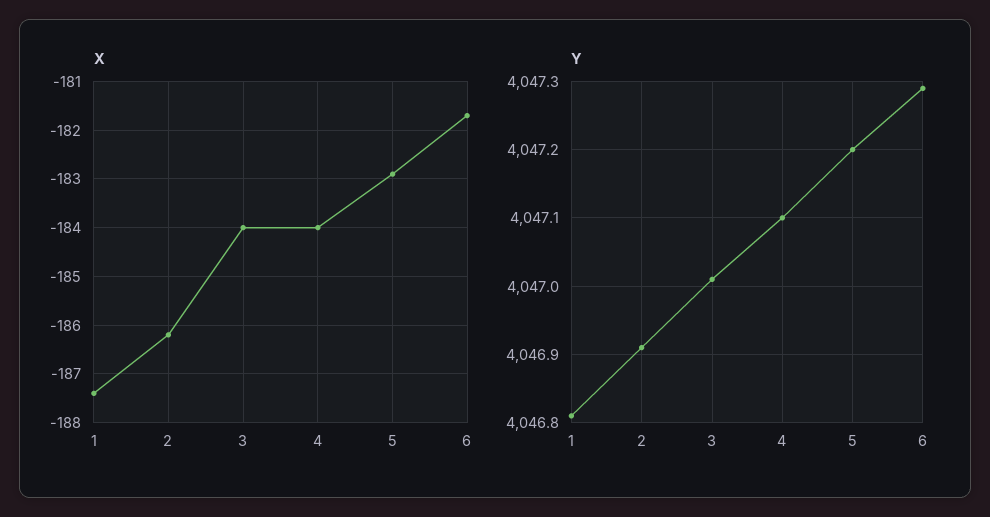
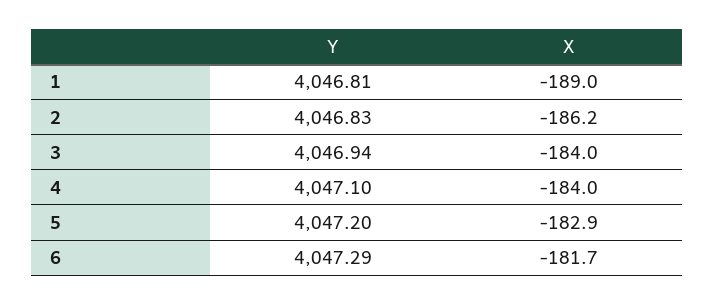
X, 1: -187.5 -> -189
Y, 2: 4046.91 -> 4046.83
Y, 3: 4047.01 -> 4046.94

